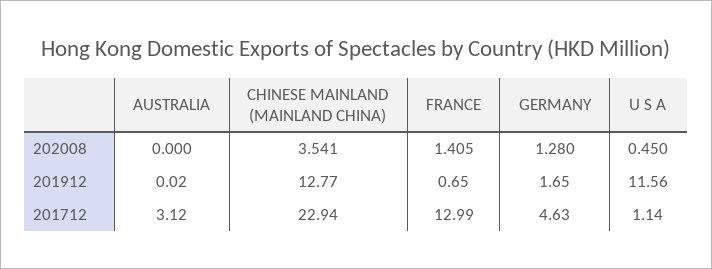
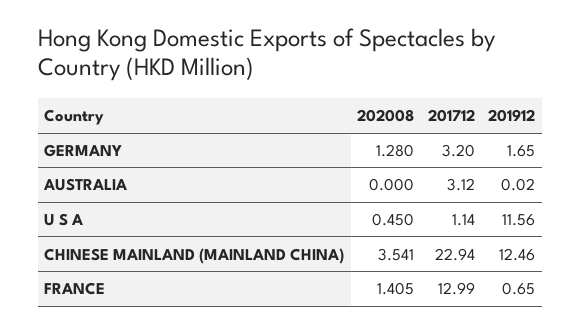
CHINESE MAINLAND (MAINLAND CHINA), 201912: 12.77 -> 12.46
GERMANY, 201712: 4.63 -> 3.2

